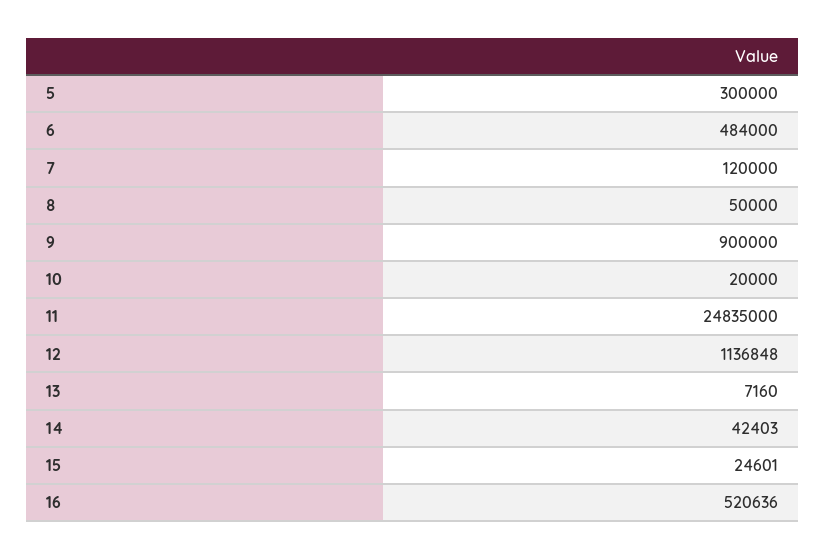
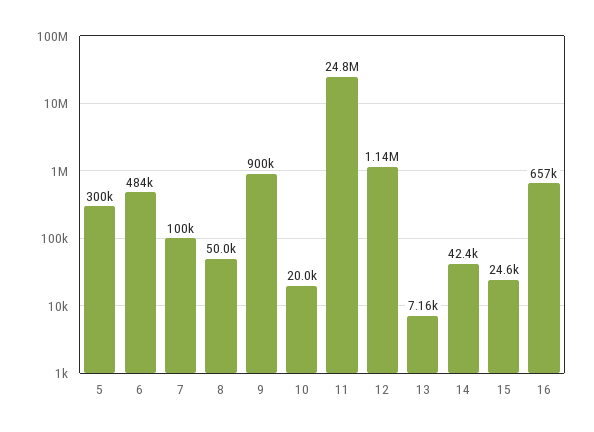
7: 120000 -> 100000
16: 520636 -> 657000

